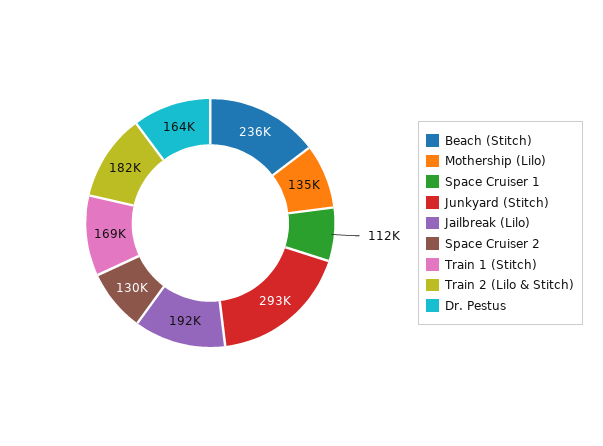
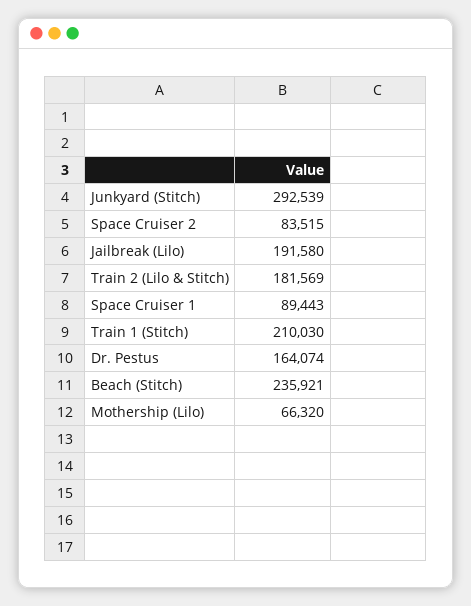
Mothership (Lilo): 135000 -> 66320
Space Cruiser 1: 112000 -> 89443
Space Cruiser 2: 130000 -> 83515
Train 1 (Stitch): 169000 -> 210030

